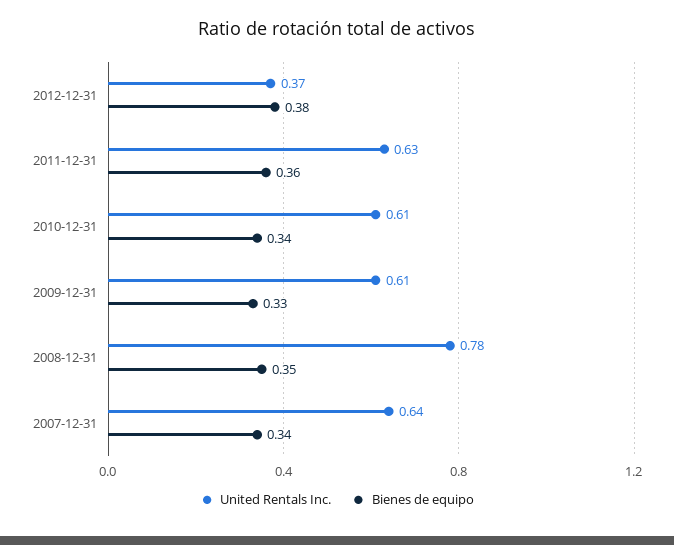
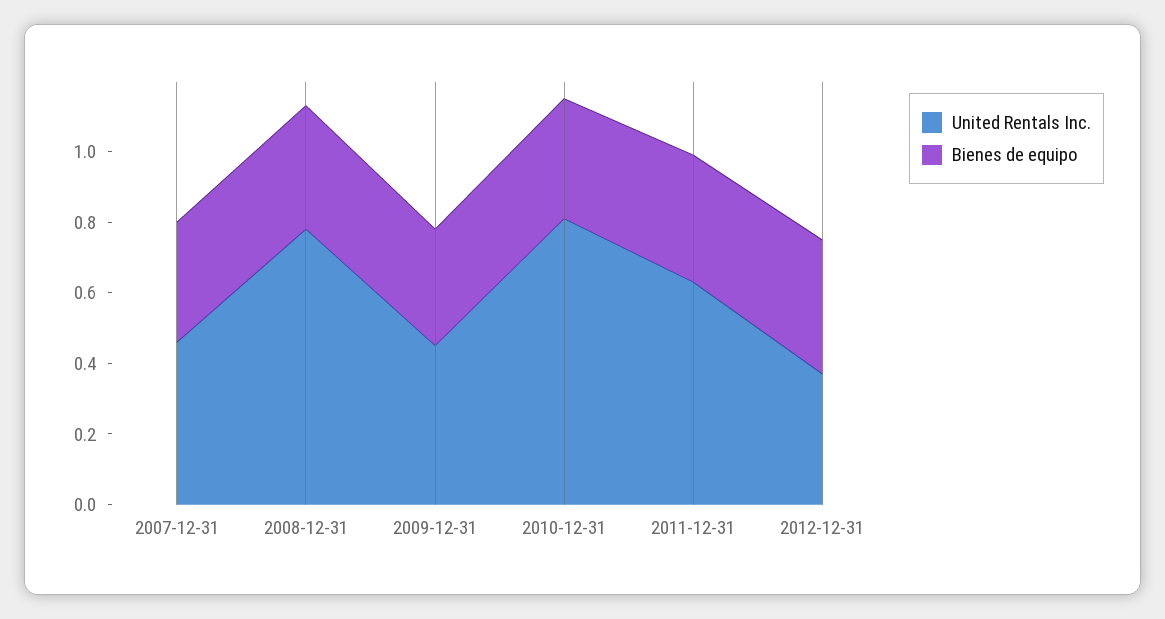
United Rentals Inc., 2010-12-31: 0.61 -> 0.8
United Rentals Inc., 2009-12-31: 0.61 -> 0.45
United Rentals Inc., 2007-12-31: 0.64 -> 0.45

